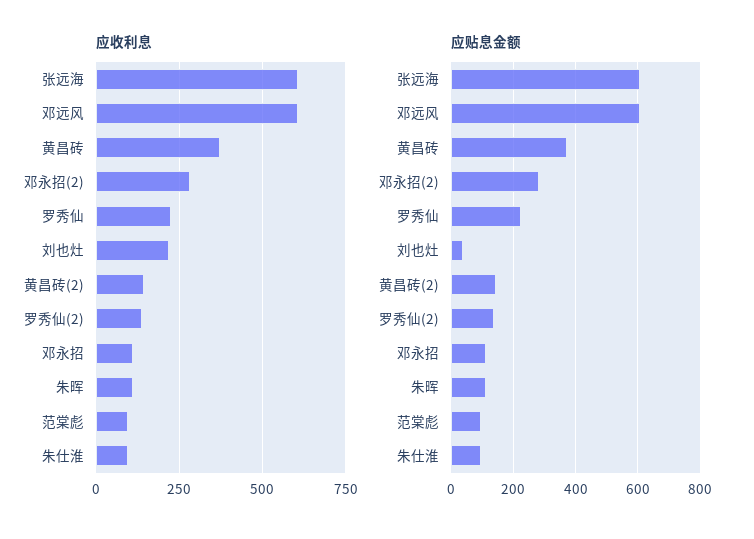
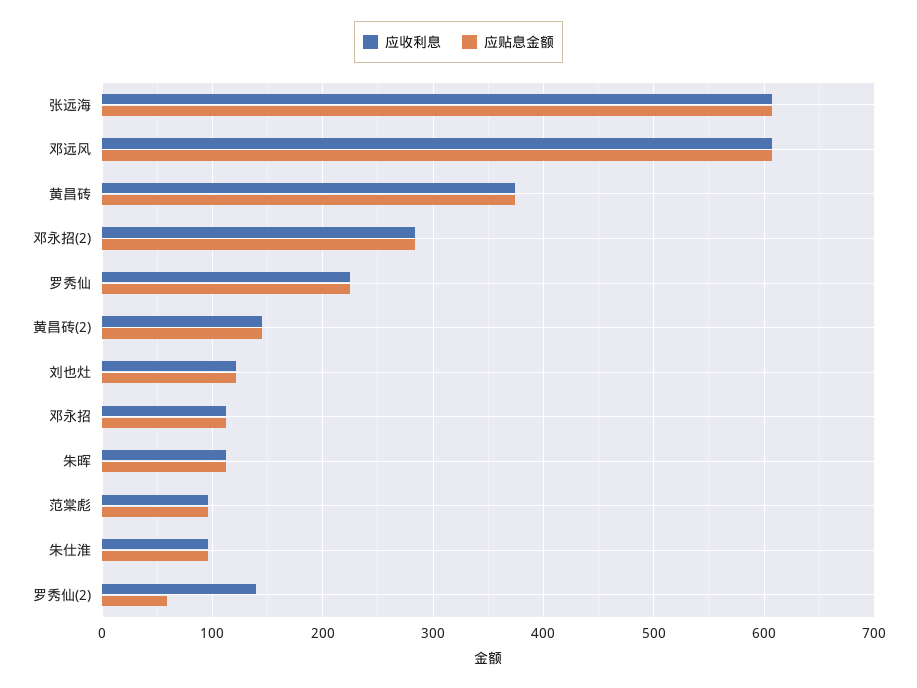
应收利息, 刘也灶: 225 -> 120
应贴息金额, 刘也灶: 40 -> 120
应贴息金额, 罗秀仙(2): 140 -> 60

